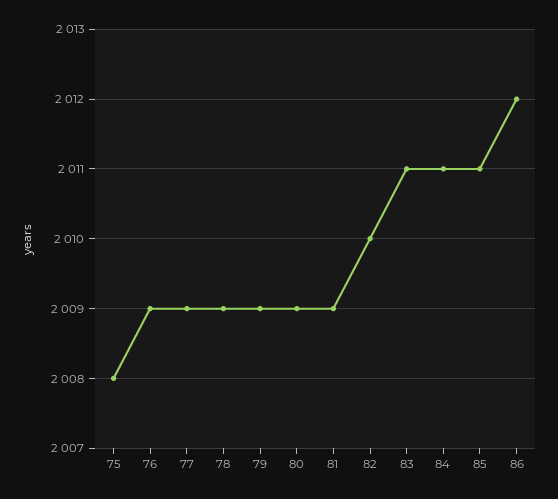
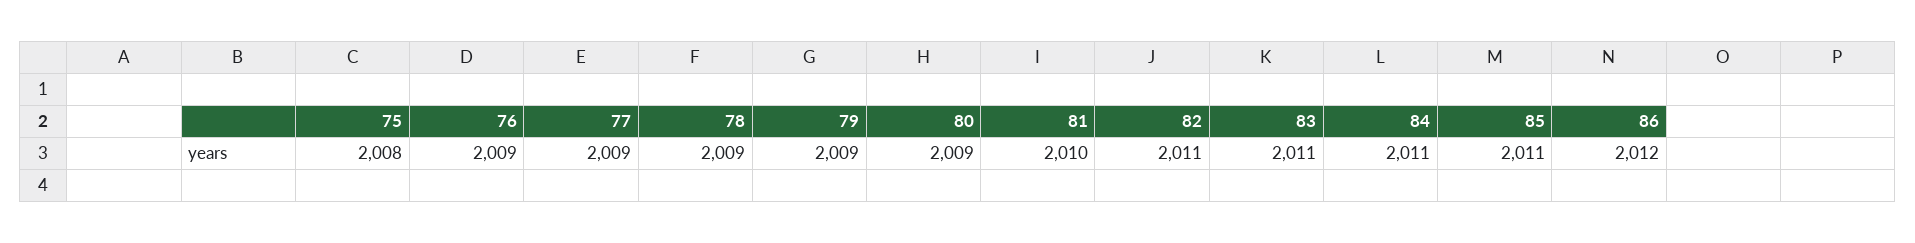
81: 2009 -> 2010
82: 2010 -> 2011

